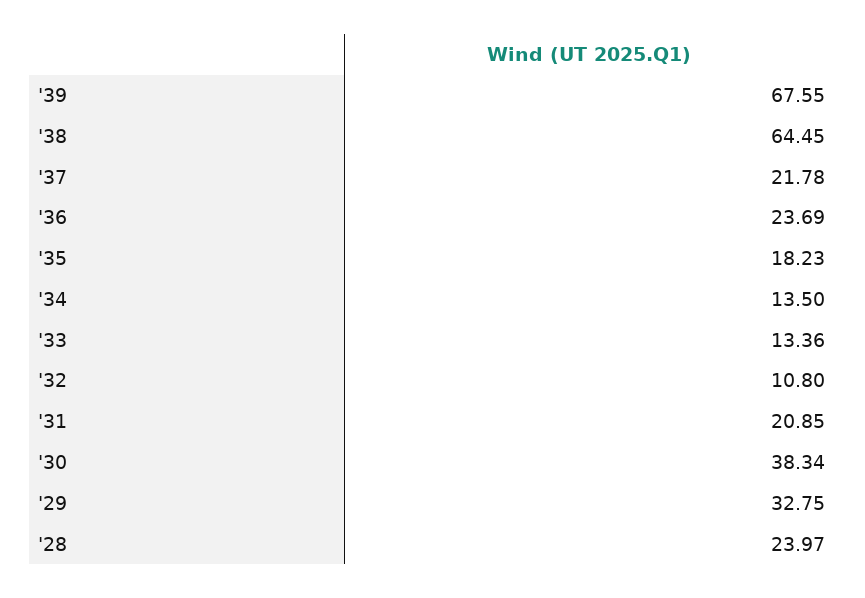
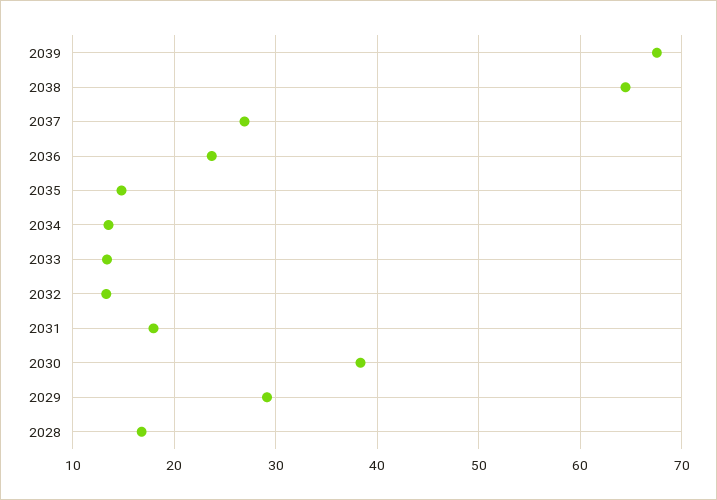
'37: 21.78 -> 27
'35: 18.23 -> 15
'32: 10.8 -> 13
'31: 20.85 -> 18
'29: 32.75 -> 29
'28: 23.97 -> 17

